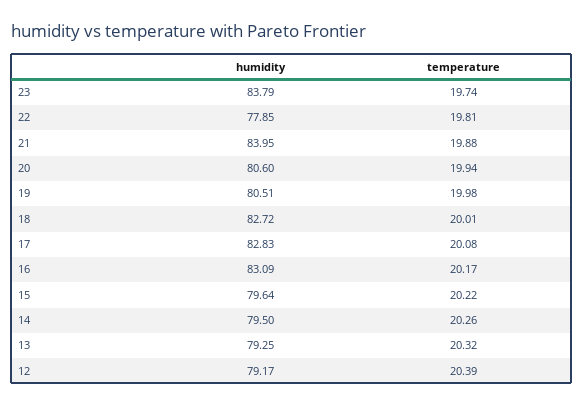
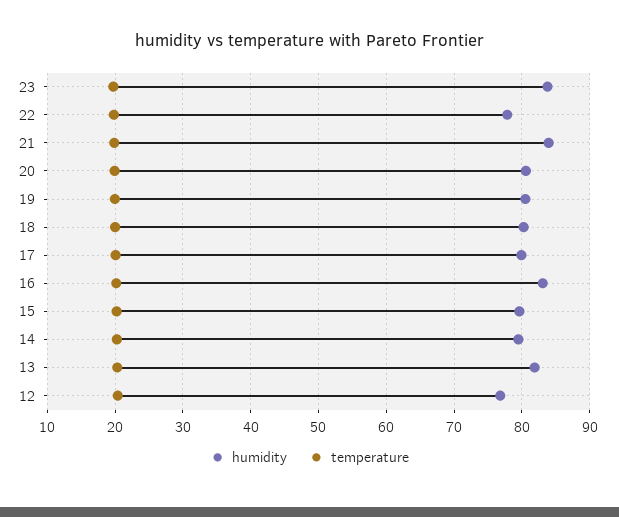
humidity, 18: 82.72 -> 80
humidity, 17: 82.83 -> 80
humidity, 13: 79.25 -> 82
humidity, 12: 79.17 -> 77

